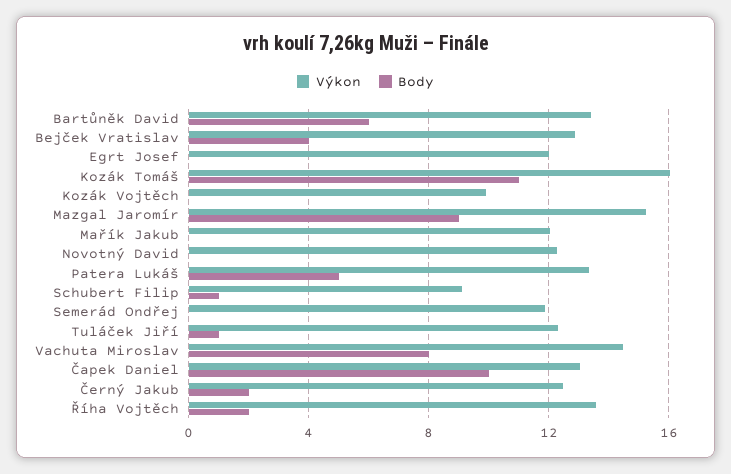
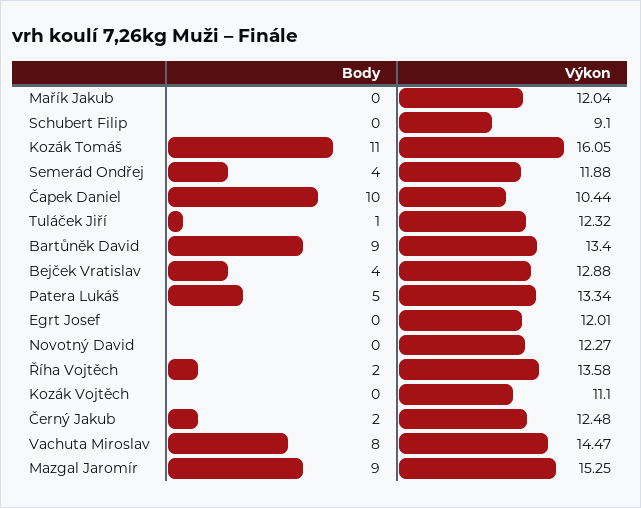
Body, Bartůněk David: 6 -> 9
Výkon, Kozák Vojtěch: 10 -> 11.1
Body, Schubert Filip: 1 -> 0
Body, Semerád Ondřej: 0 -> 4
Výkon, Čapek Daniel: 13 -> 10.44

